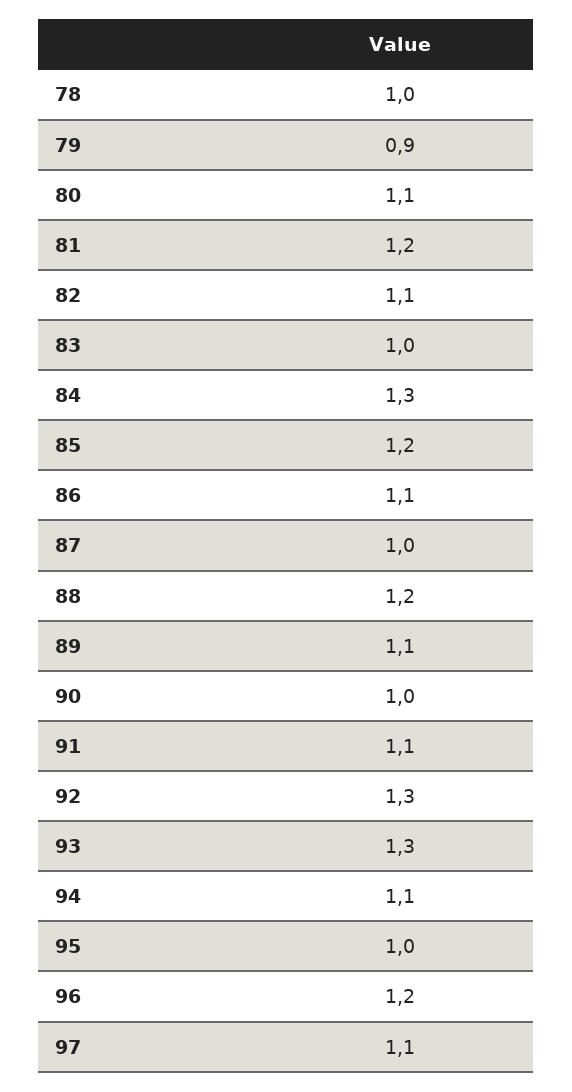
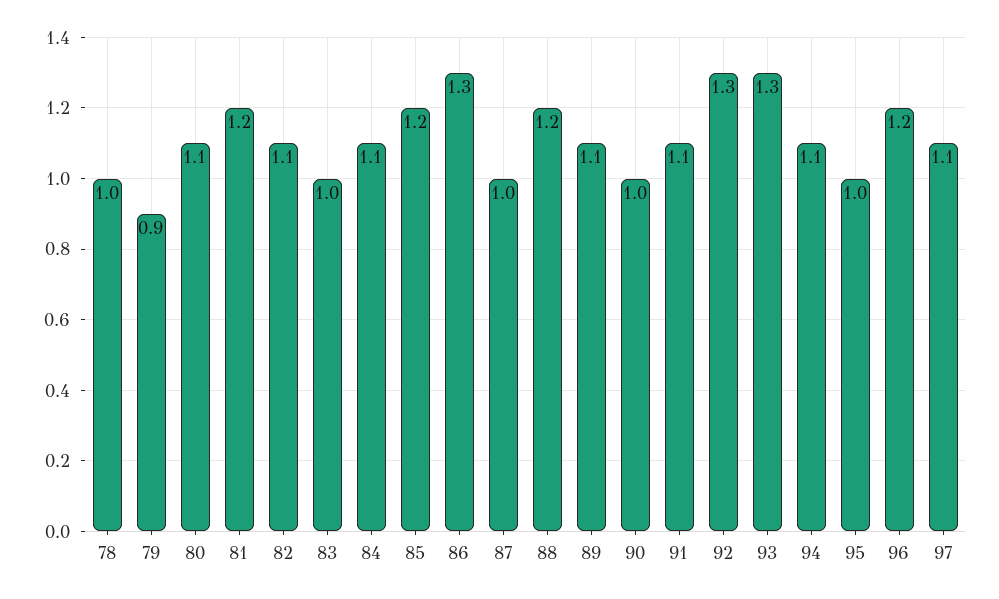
84: 1.3 -> 1.1
86: 1.1 -> 1.3

